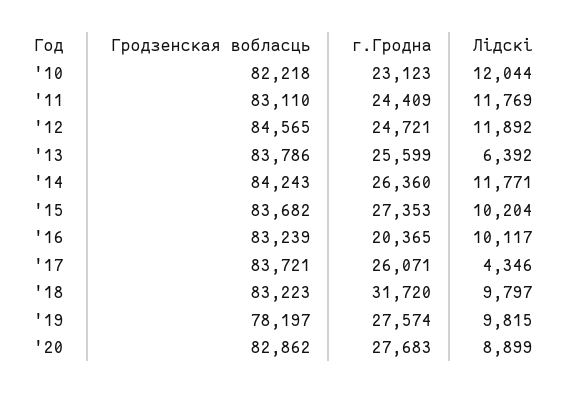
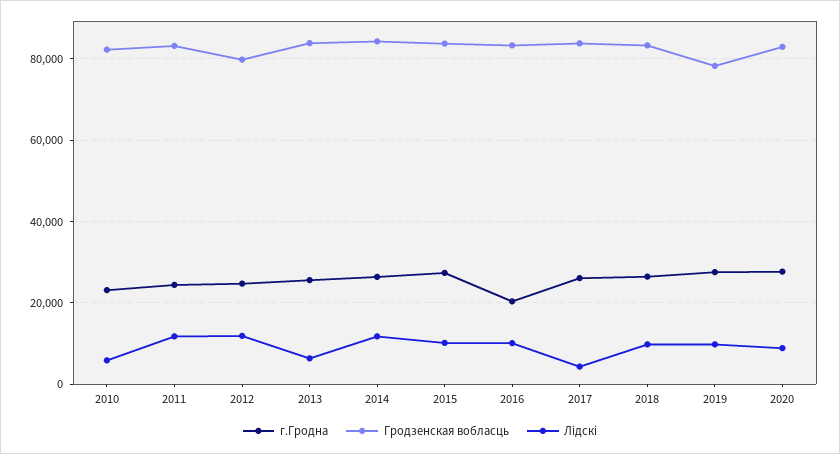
Лідскі, '10: 12044 -> 6000
Гродзенская вобласць, '12: 84565 -> 80000
г.Гродна, '18: 31720 -> 26000

